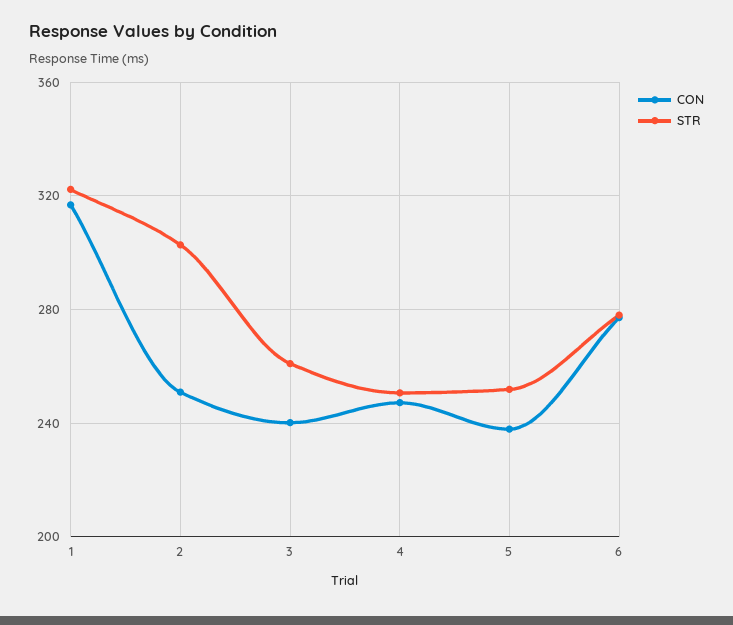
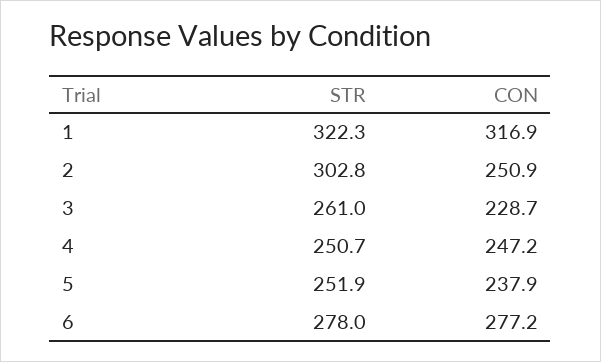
CON, 3: 240 -> 228.7

